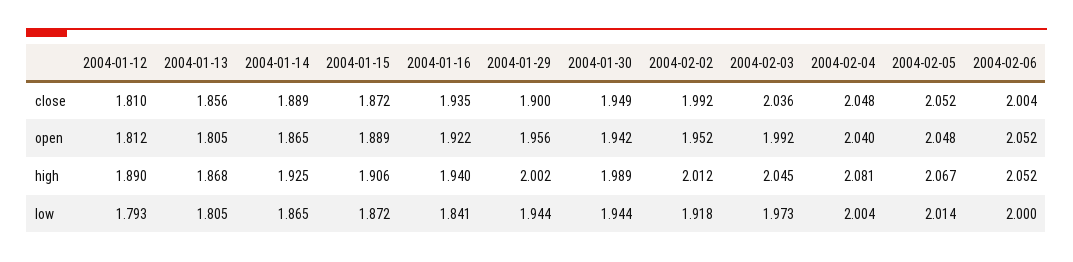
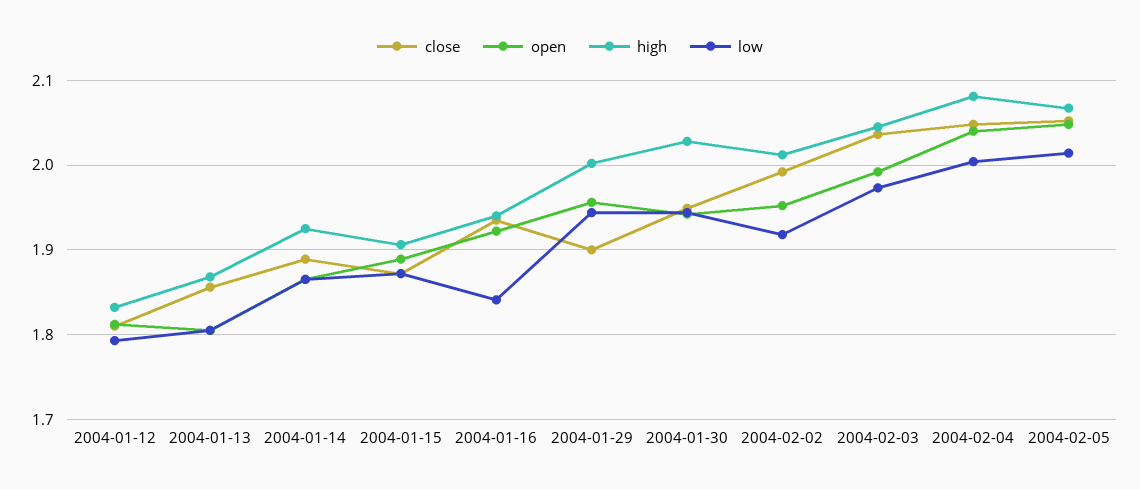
close, 2004-02-06: 2.004 -> none
open, 2004-02-06: 2.052 -> none
high, 2004-01-12: 1.89 -> 1.83
high, 2004-01-30: 1.989 -> 2.03
high, 2004-02-06: 2.052 -> none
low, 2004-02-06: 2 -> none

